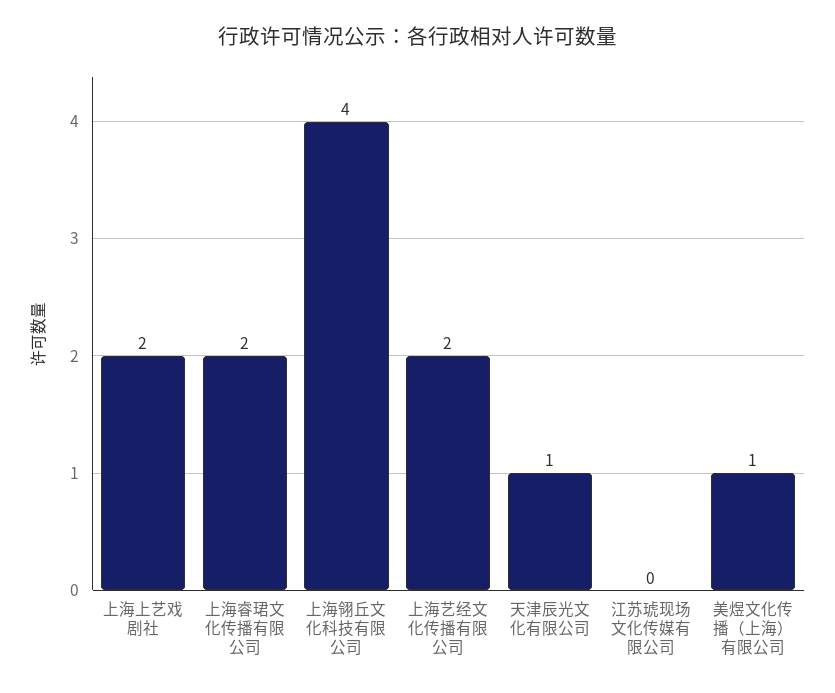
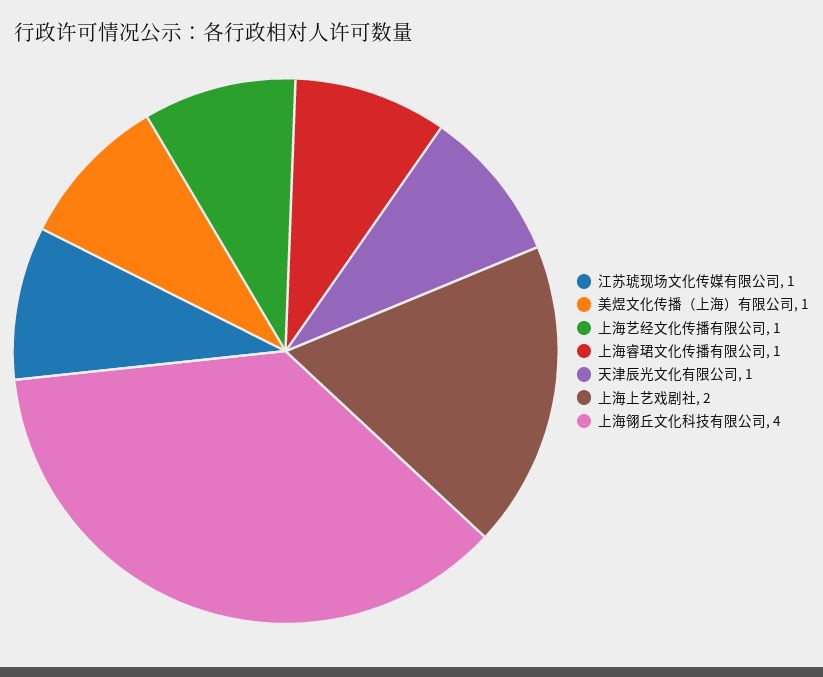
上海睿珺文化传播有限公司: 2 -> 1
上海艺经文化传播有限公司: 2 -> 1
江苏琥现场文化传媒有限公司: 0 -> 1

